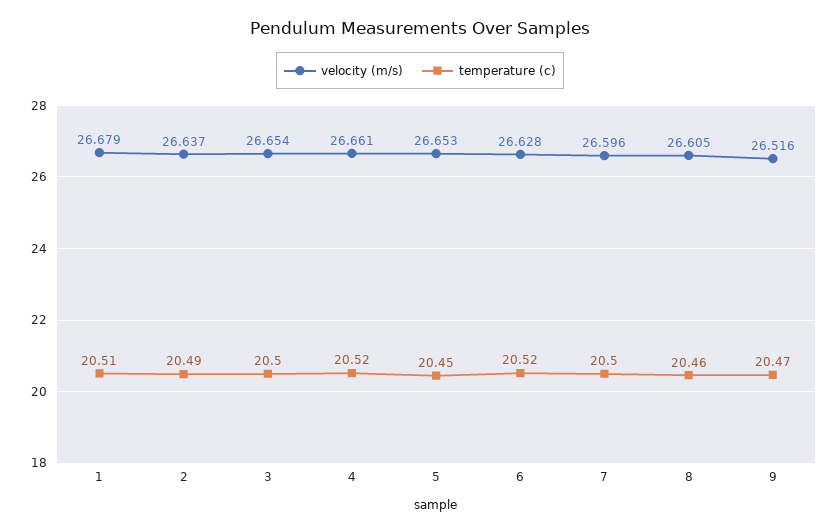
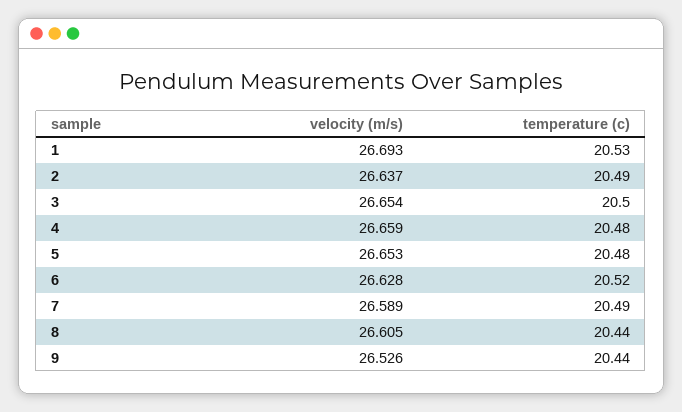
velocity (m/s), 1: 26.679 -> 26.693
temperature (c), 1: 20.51 -> 20.53
velocity (m/s), 4: 26.661 -> 26.659
temperature (c), 4: 20.52 -> 20.48
temperature (c), 5: 20.45 -> 20.48
velocity (m/s), 7: 26.596 -> 26.589
temperature (c), 7: 20.5 -> 20.49
temperature (c), 8: 20.46 -> 20.44
velocity (m/s), 9: 26.516 -> 26.526
temperature (c), 9: 20.47 -> 20.44

